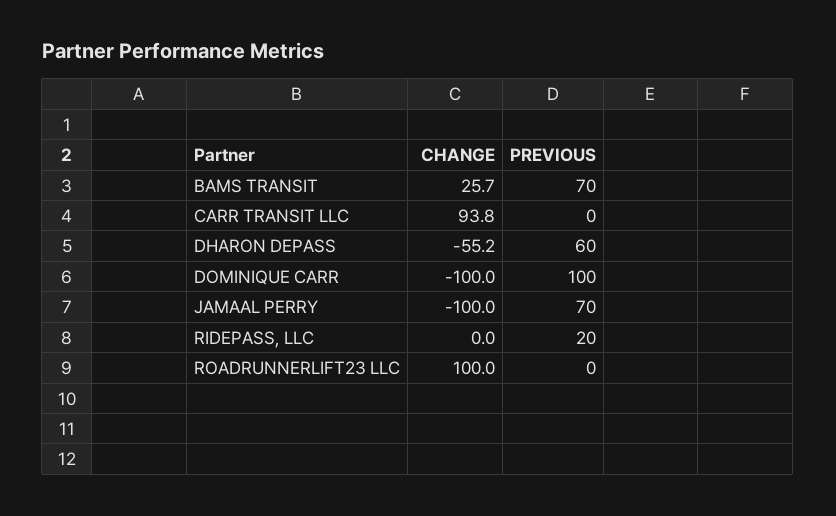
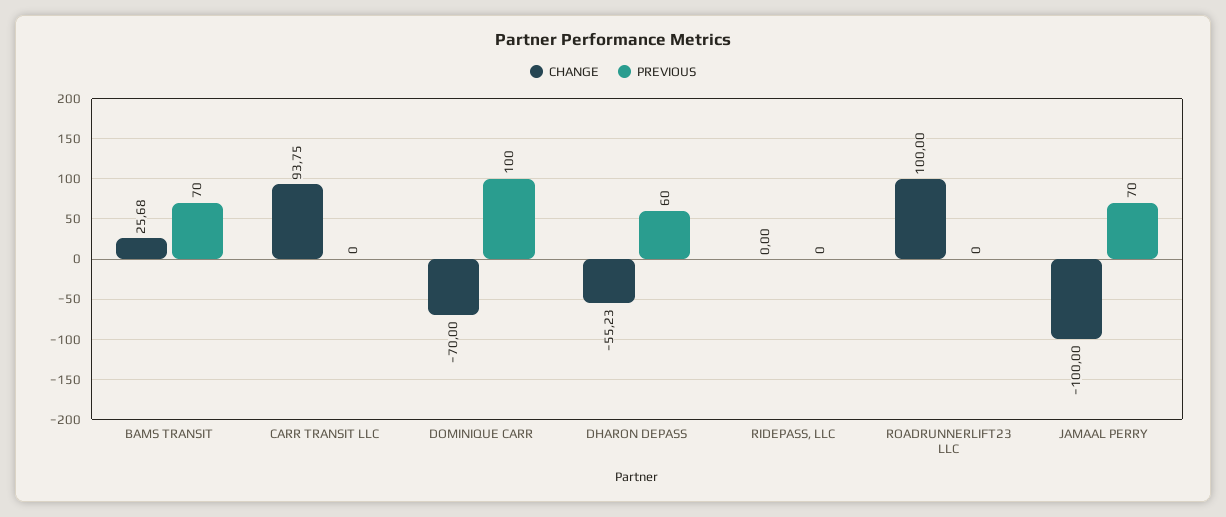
CHANGE, DOMINIQUE CARR: -100 -> -70
PREVIOUS, RIDEPASS, LLC: 20 -> 0

